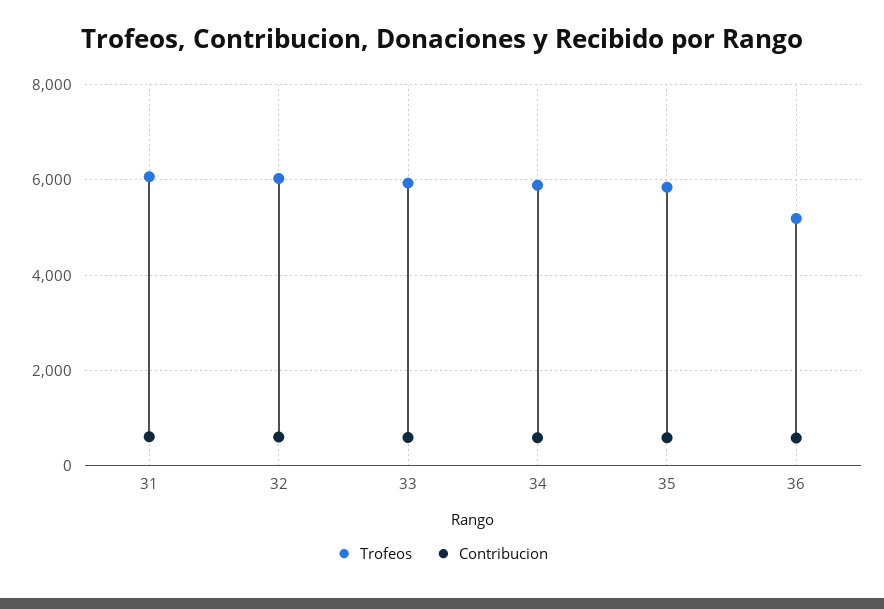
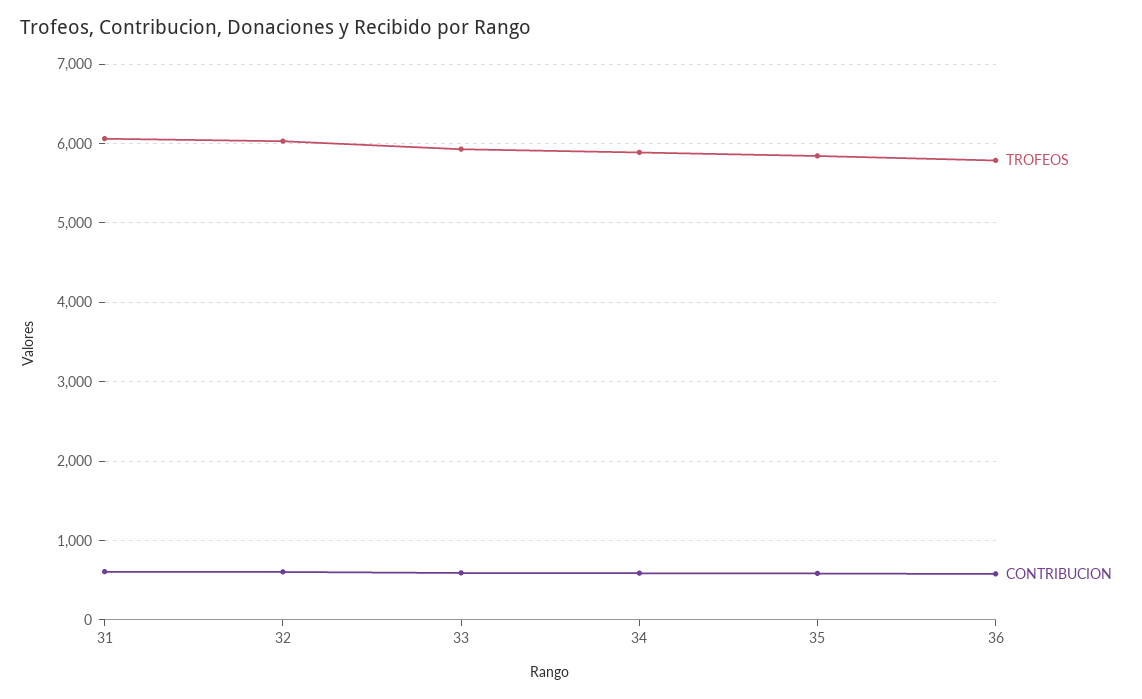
Trofeos, 36: 5200 -> 5800

